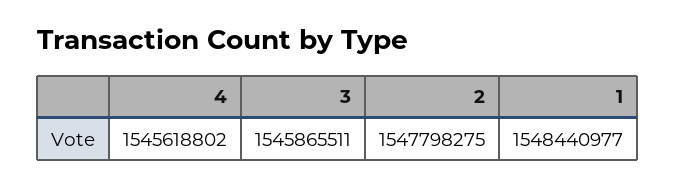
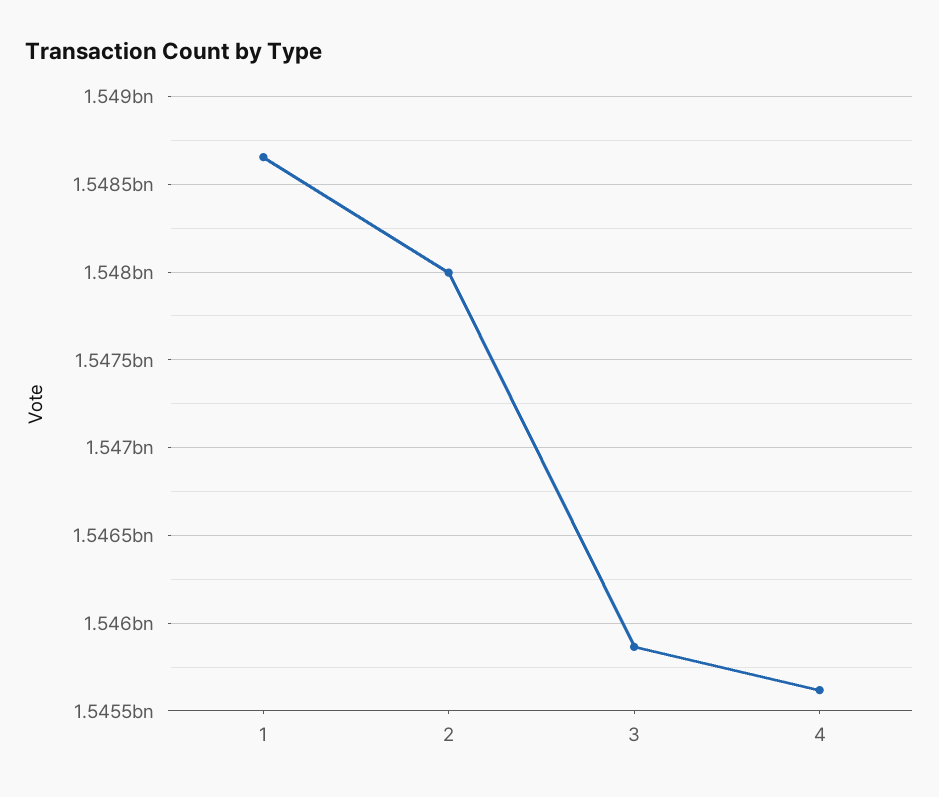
2: 1547798275 -> 1548000000
1: 1548440977 -> 1548650000

